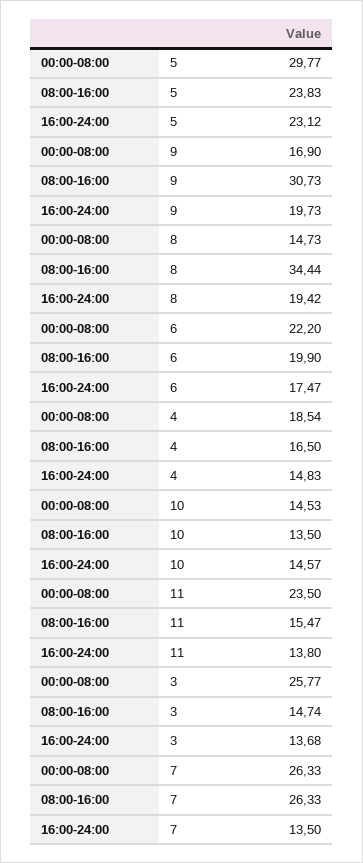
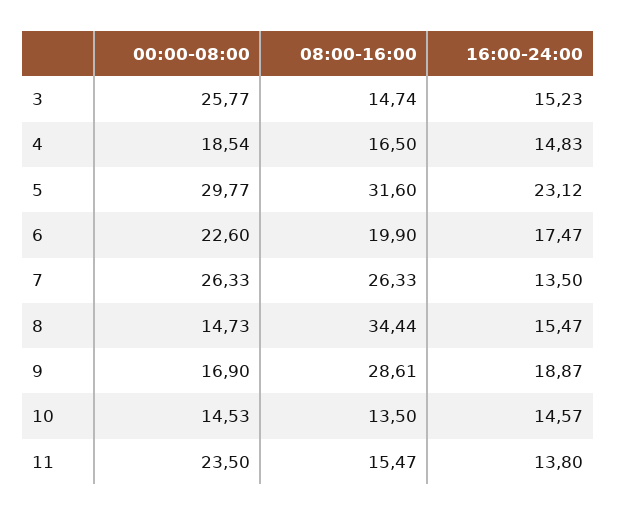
08:00-16:00, 5: 23.83 -> 31.6
08:00-16:00, 9: 30.73 -> 28.61
16:00-24:00, 9: 19.73 -> 18.87
16:00-24:00, 8: 19.42 -> 15.47
00:00-08:00, 6: 22.2 -> 22.6
16:00-24:00, 3: 13.68 -> 15.23

